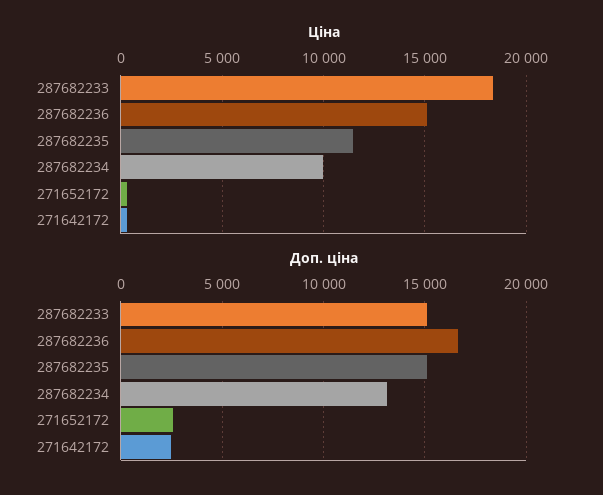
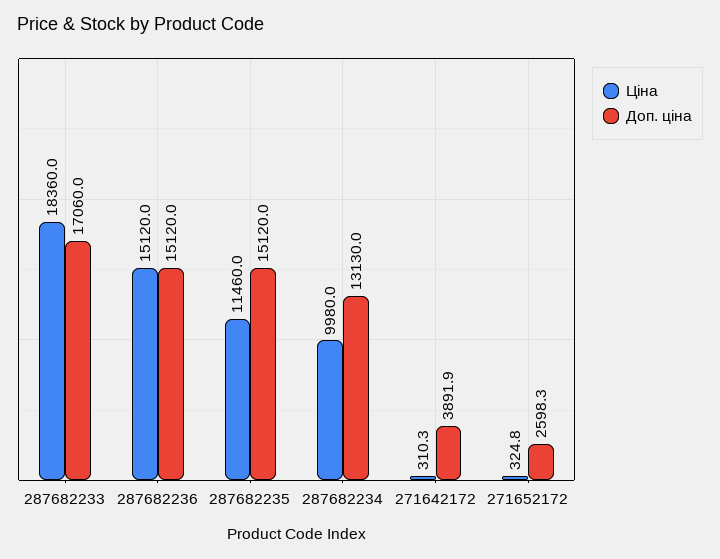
Доп. ціна, 287682233: 15000 -> 17060
Доп. ціна, 287682236: 16500 -> 15120
Доп. ціна, 271642172: 2500 -> 3891.9

